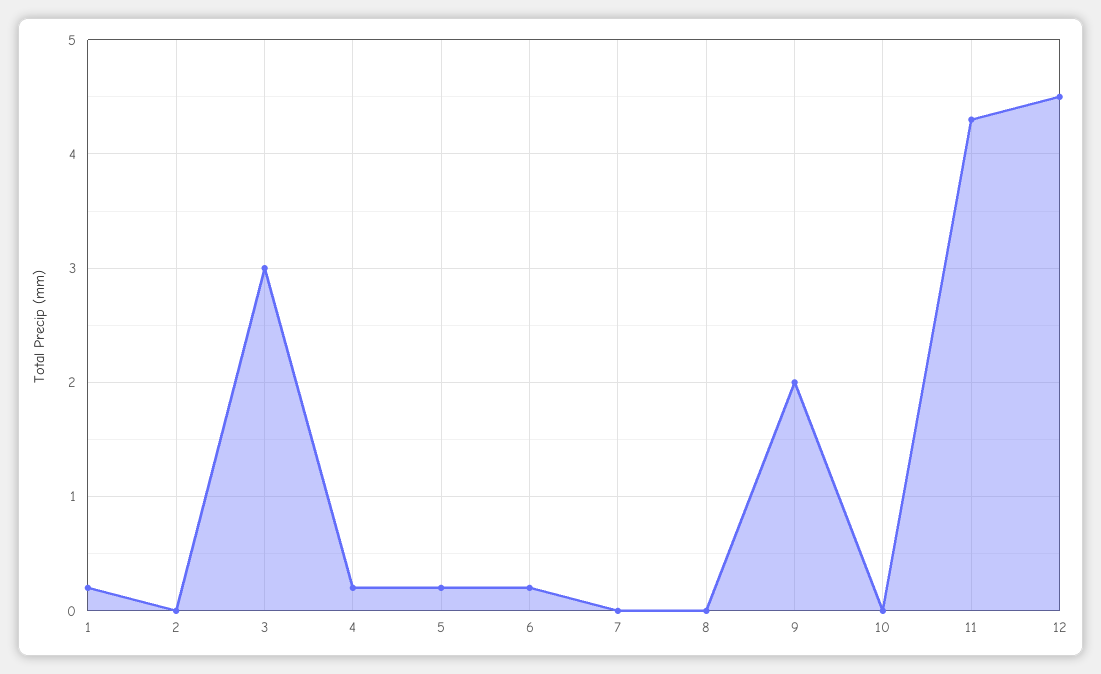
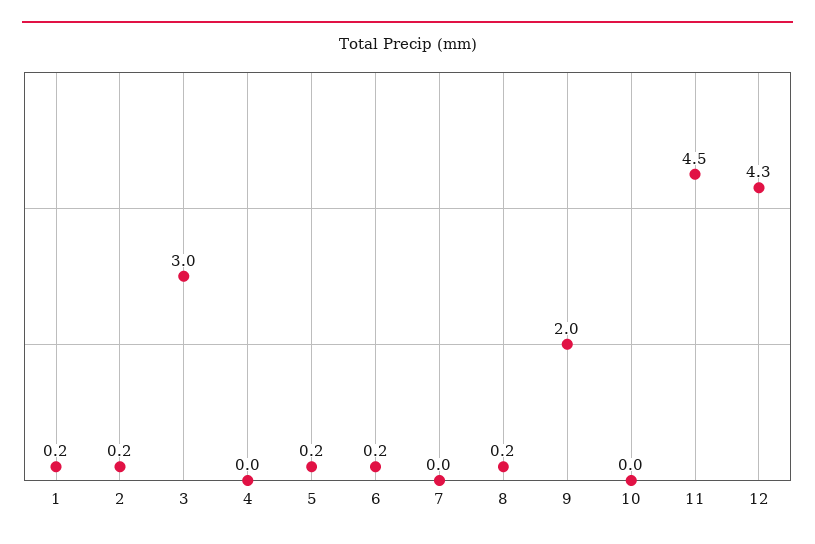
2: 0 -> 0.2
4: 0.2 -> 0
8: 0 -> 0.2
11: 4.3 -> 4.5
12: 4.5 -> 4.3

